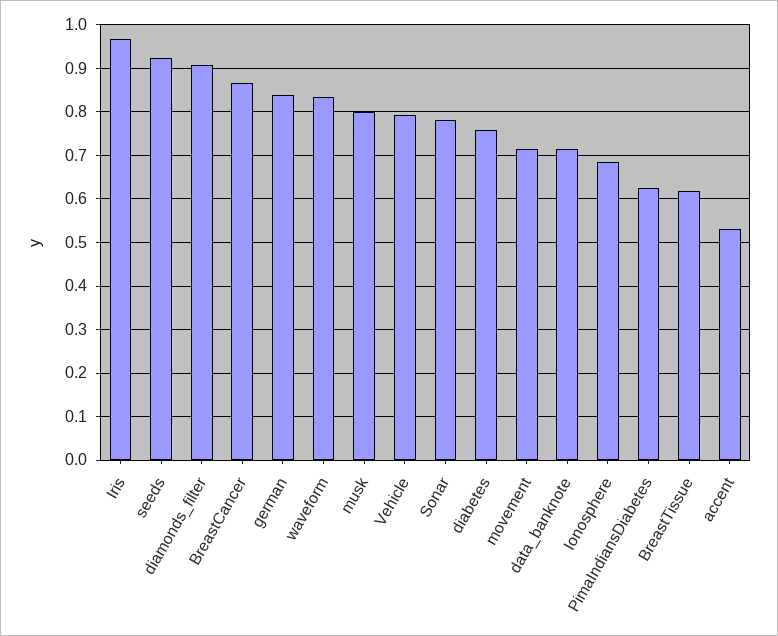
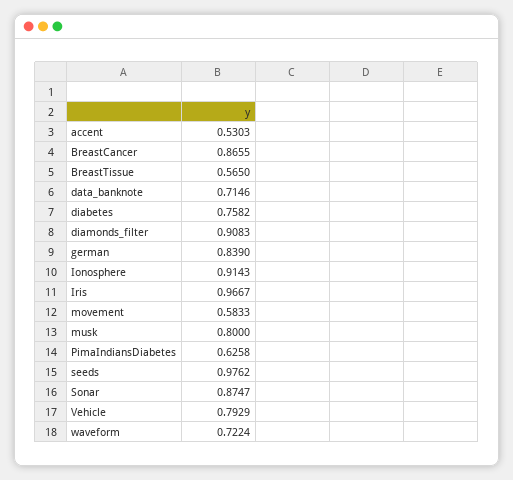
seeds: 0.92 -> 0.9762
waveform: 0.84 -> 0.7224
Sonar: 0.78 -> 0.8747
movement: 0.72 -> 0.5833
Ionosphere: 0.68 -> 0.9143
BreastTissue: 0.62 -> 0.565

